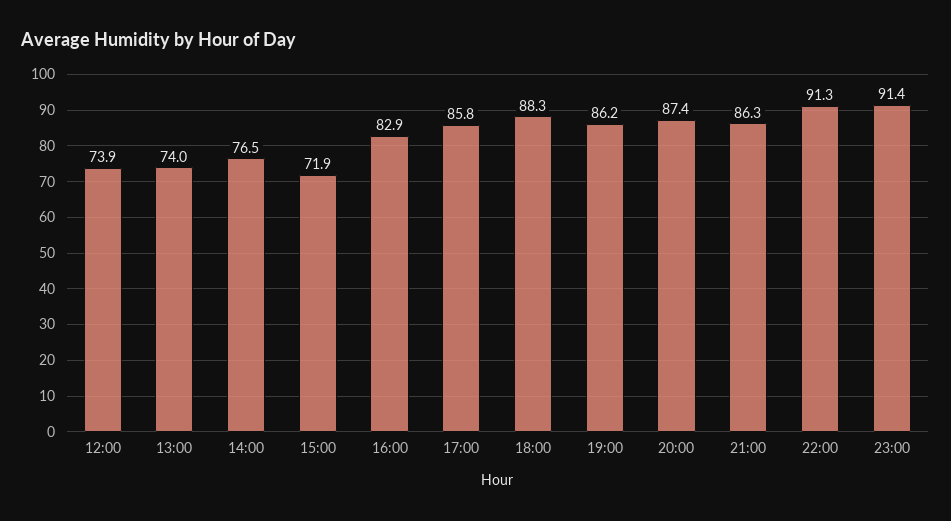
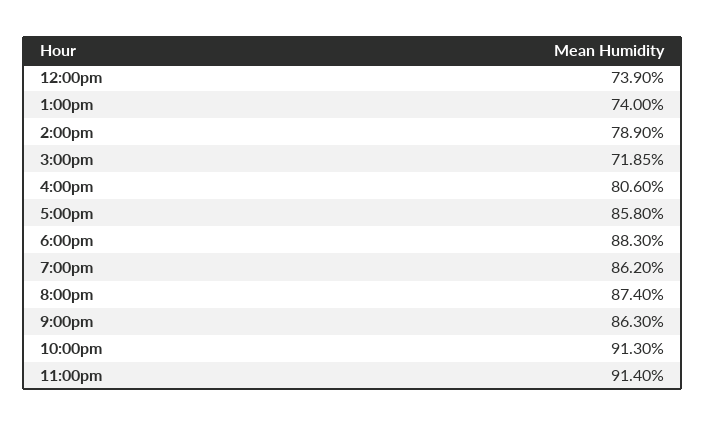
14:00: 76.5 -> 78.9
16:00: 82.9 -> 80.6

